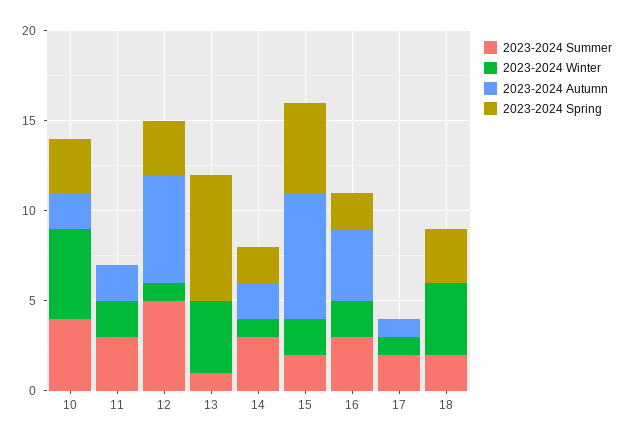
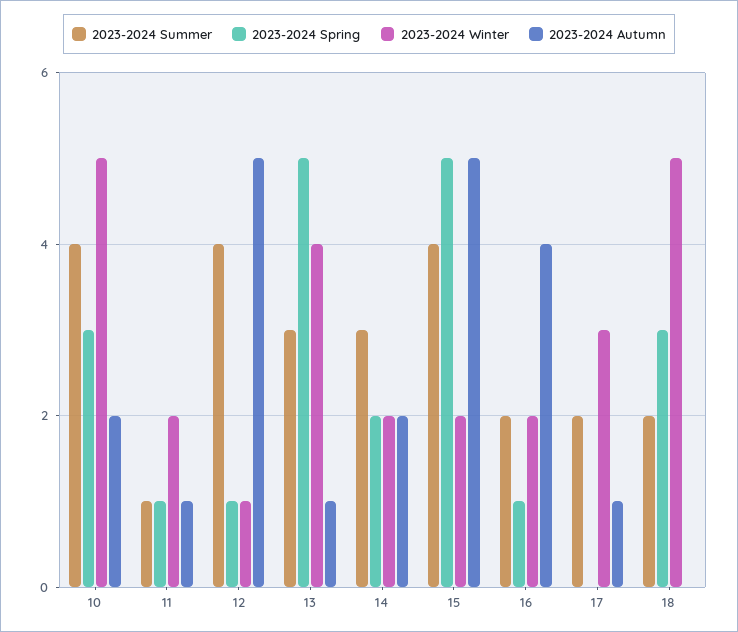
2023-2024 Summer, 11: 3 -> 1
2023-2024 Autumn, 11: 2 -> 1
2023-2024 Spring, 11: 0 -> 1
2023-2024 Summer, 12: 5 -> 4
2023-2024 Autumn, 12: 6 -> 5
2023-2024 Spring, 12: 3 -> 1
2023-2024 Summer, 13: 1 -> 3
2023-2024 Autumn, 13: 0 -> 1
2023-2024 Spring, 13: 7 -> 5
2023-2024 Winter, 14: 1 -> 2
2023-2024 Summer, 15: 2 -> 4
2023-2024 Autumn, 15: 7 -> 5
2023-2024 Summer, 16: 3 -> 2
2023-2024 Spring, 16: 2 -> 1
2023-2024 Winter, 17: 1 -> 3
2023-2024 Winter, 18: 4 -> 5

